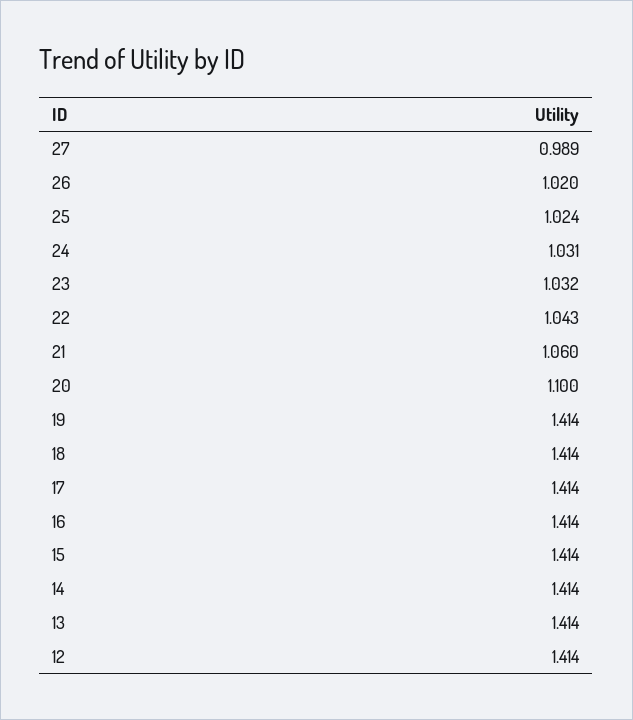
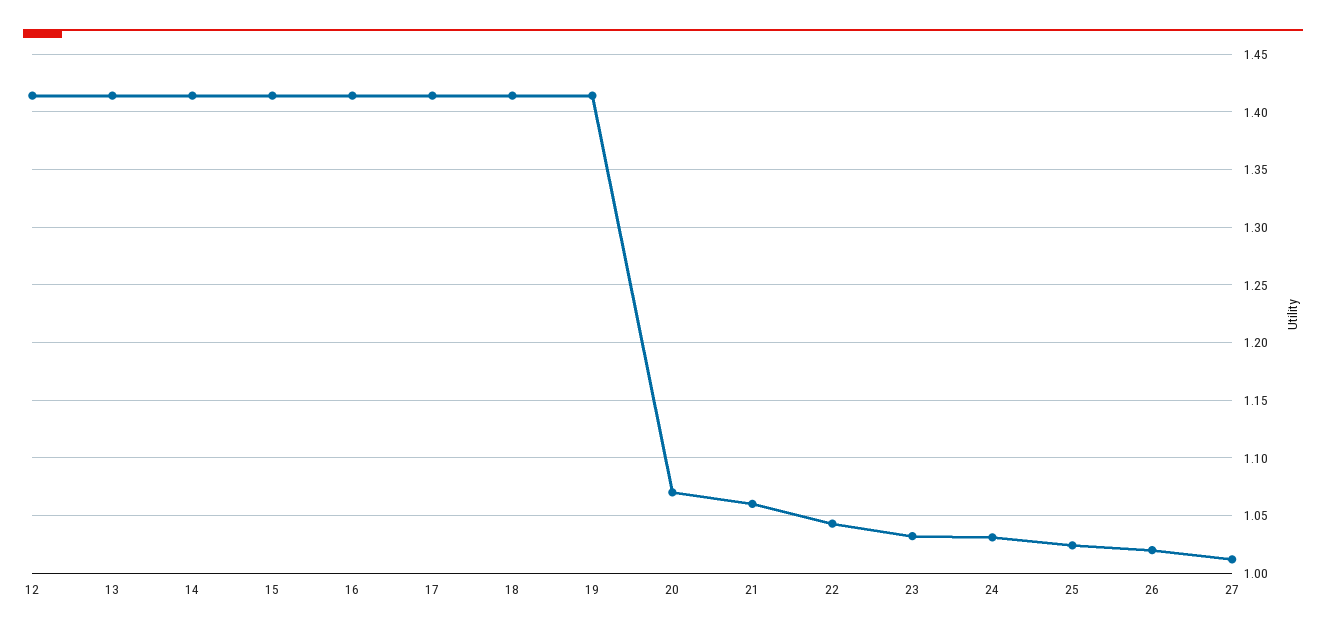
27: 0.989 -> 1.01
20: 1.1 -> 1.07

